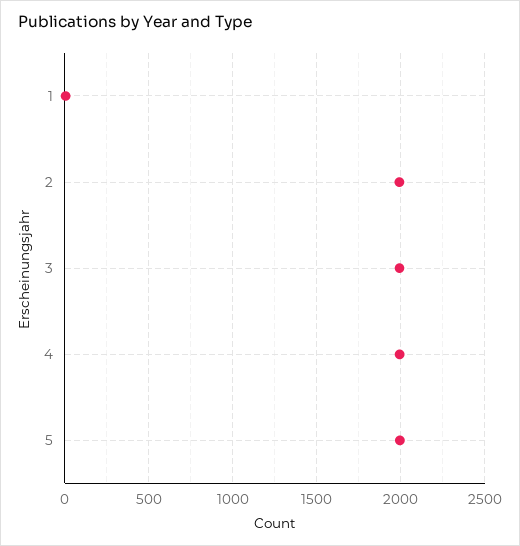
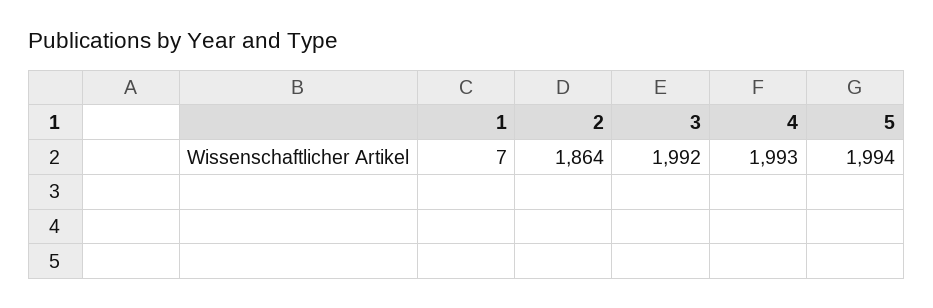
2: 2000 -> 1864

